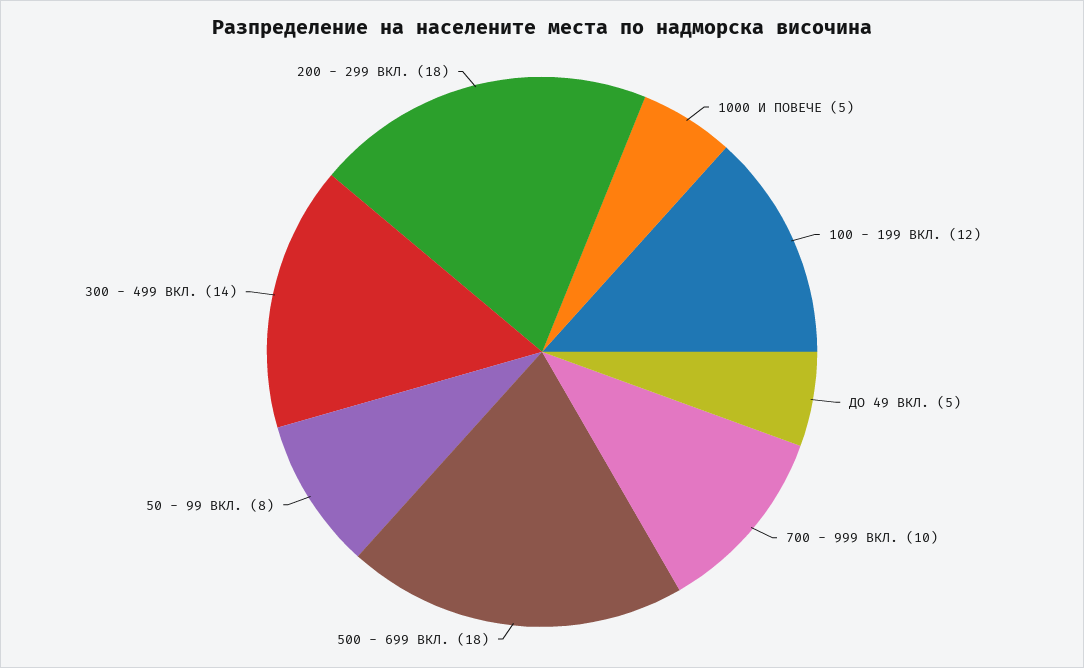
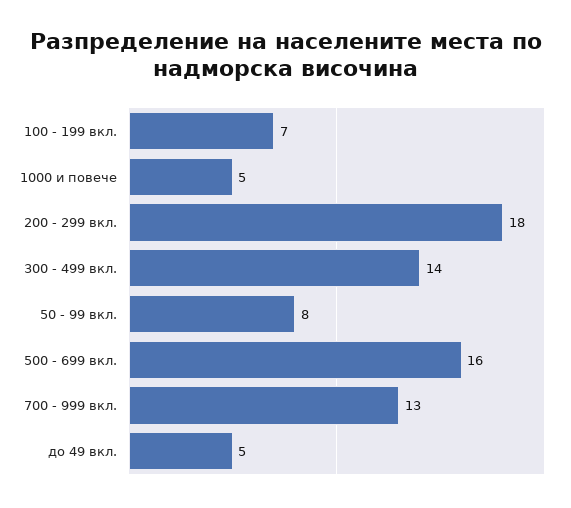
100 - 199 ВКЛ.: 12 -> 7
700 - 999 ВКЛ.: 10 -> 13
500 - 699 ВКЛ.: 18 -> 16

